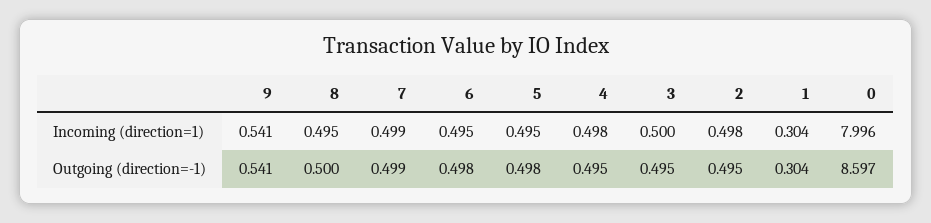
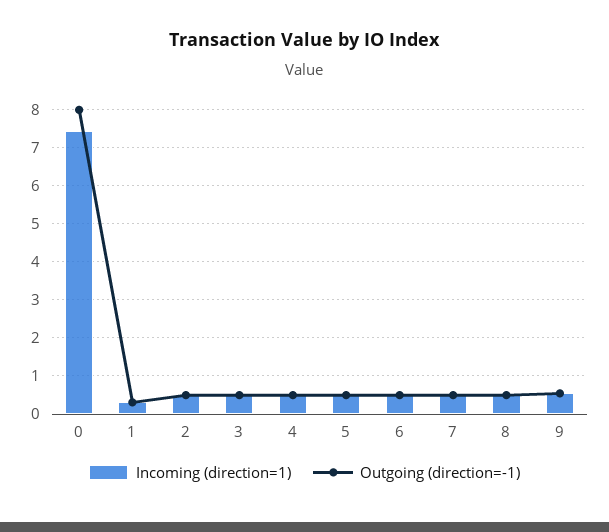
Incoming (direction=1), 0: 7.996 -> 7.4
Outgoing (direction=-1), 0: 8.597 -> 8

